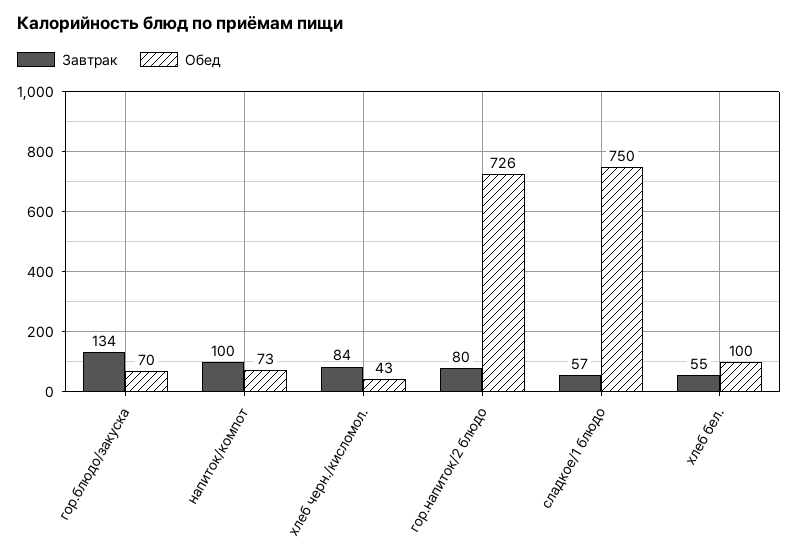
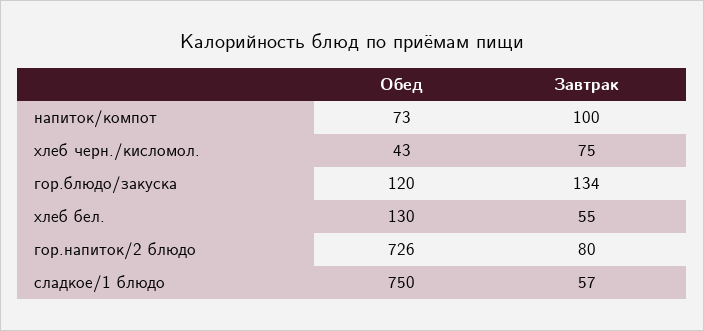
Обед, гор.блюдо/закуска: 70 -> 120
Завтрак, хлеб черн./кисломол.: 84 -> 75
Обед, хлеб бел.: 100 -> 130

